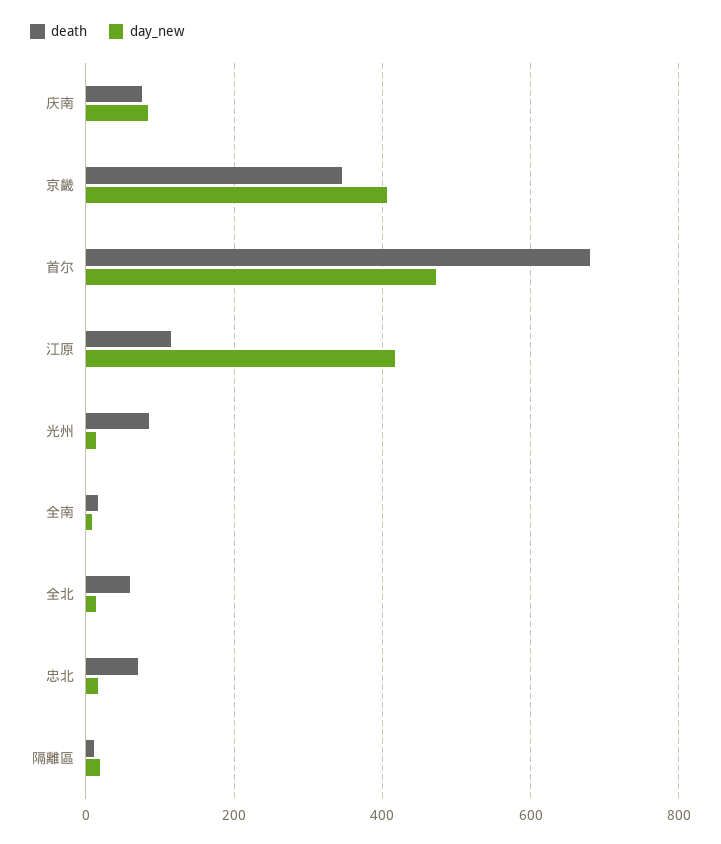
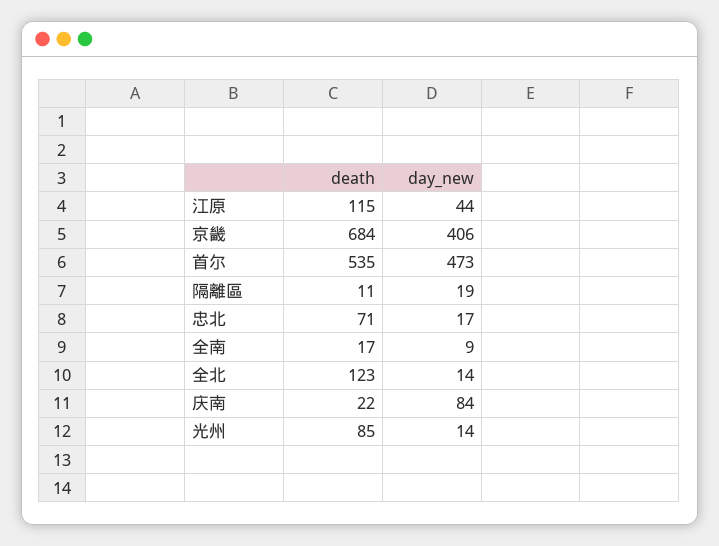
death, 庆南: 80 -> 22
death, 京畿: 340 -> 684
death, 首尔: 680 -> 535
day_new, 江原: 420 -> 44
death, 全北: 60 -> 123

